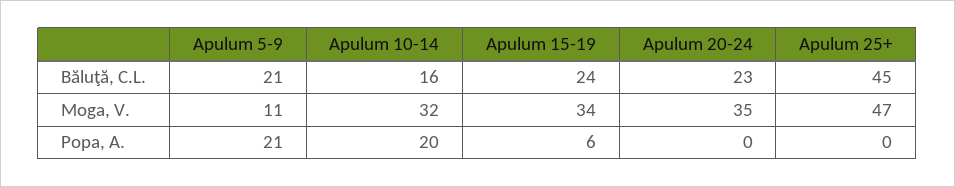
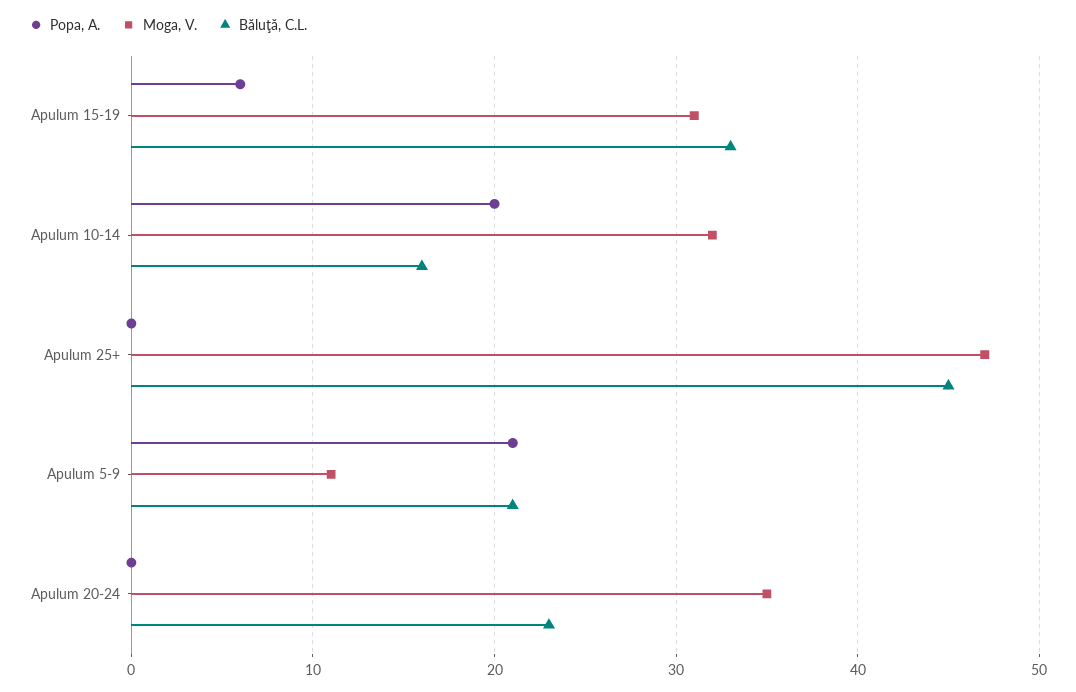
Băluţă, C.L., Apulum 15-19: 24 -> 33
Moga, V., Apulum 15-19: 34 -> 31

